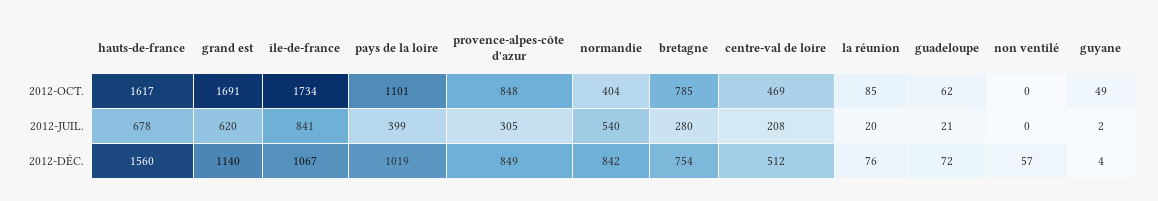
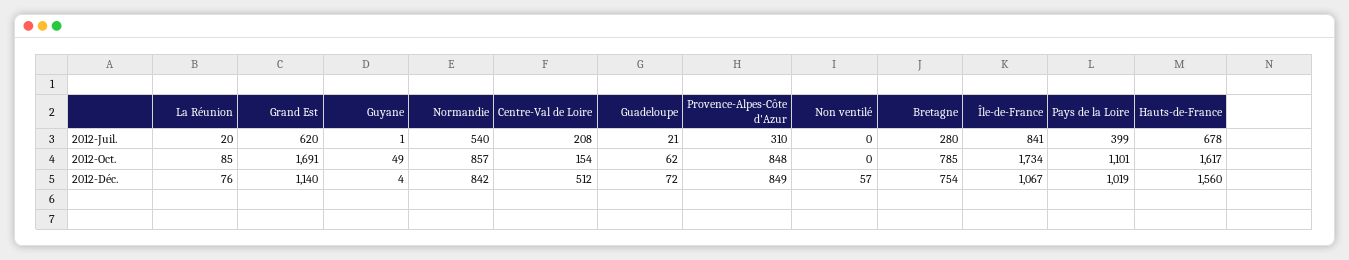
normandie, 2012-OCT.: 404 -> 857
centre-val de loire, 2012-OCT.: 469 -> 154
provence-alpes-côte d'azur, 2012-JUIL.: 305 -> 310
guyane, 2012-JUIL.: 2 -> 1

